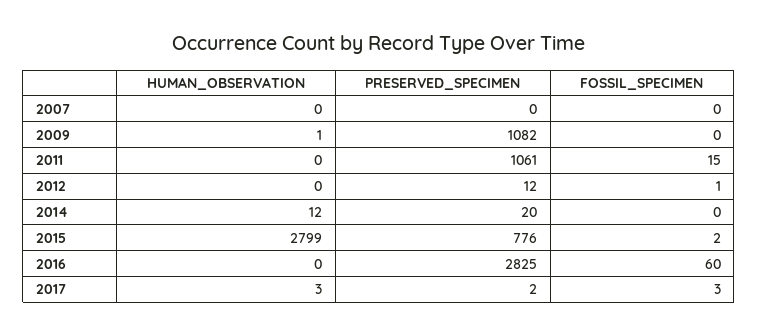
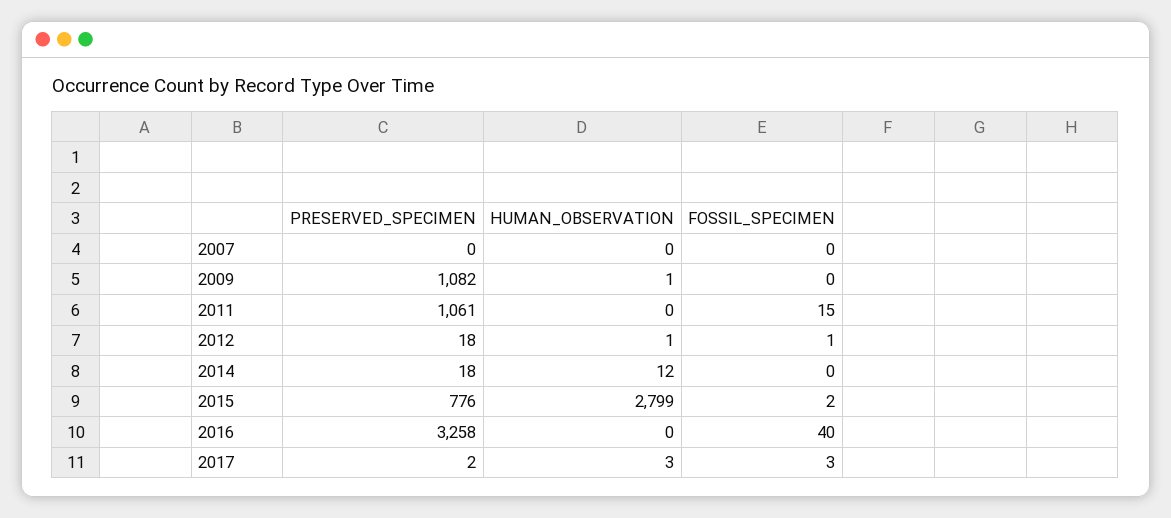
HUMAN_OBSERVATION, 2012: 0 -> 1
PRESERVED_SPECIMEN, 2012: 12 -> 18
PRESERVED_SPECIMEN, 2014: 20 -> 18
PRESERVED_SPECIMEN, 2016: 2825 -> 3258
FOSSIL_SPECIMEN, 2016: 60 -> 40

